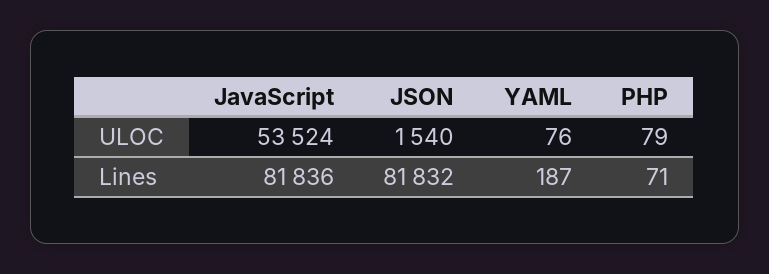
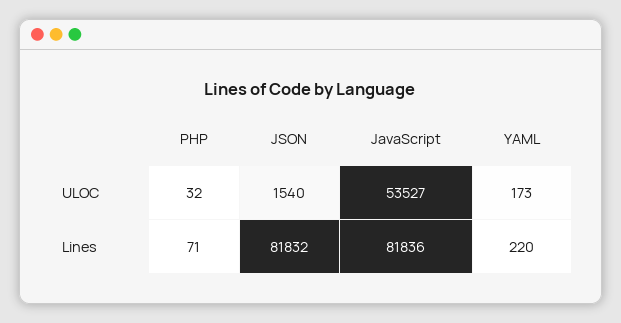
JavaScript, ULOC: 53524 -> 53527
YAML, ULOC: 76 -> 173
PHP, ULOC: 79 -> 32
YAML, Lines: 187 -> 220

